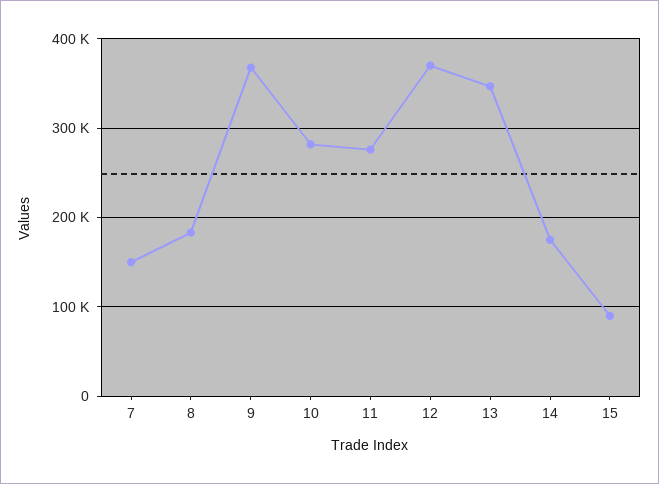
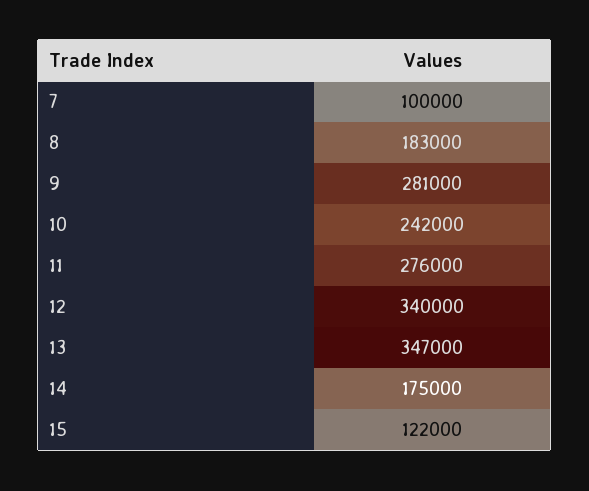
7: 150000 -> 100000
9: 370000 -> 281000
10: 280000 -> 242000
12: 370000 -> 340000
15: 90000 -> 122000

